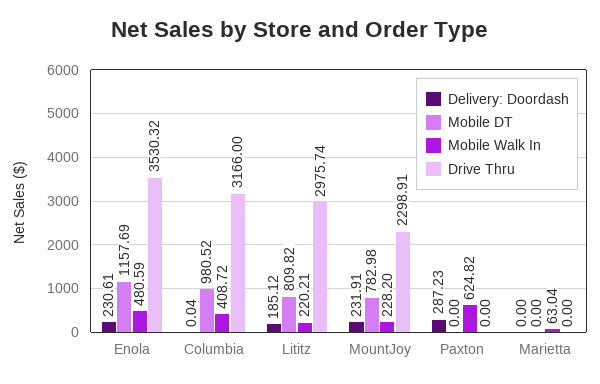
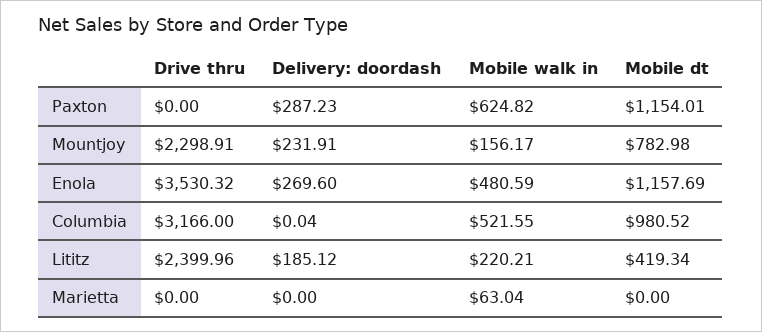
Delivery: Doordash, Enola: 230.61 -> 269.6
Mobile Walk In, Columbia: 408.72 -> 521.55
Mobile DT, Lititz: 809.82 -> 419.34
Drive Thru, Lititz: 2975.74 -> 2399.96
Mobile Walk In, MountJoy: 228.2 -> 156.17
Mobile DT, Paxton: 0 -> 1154.01

